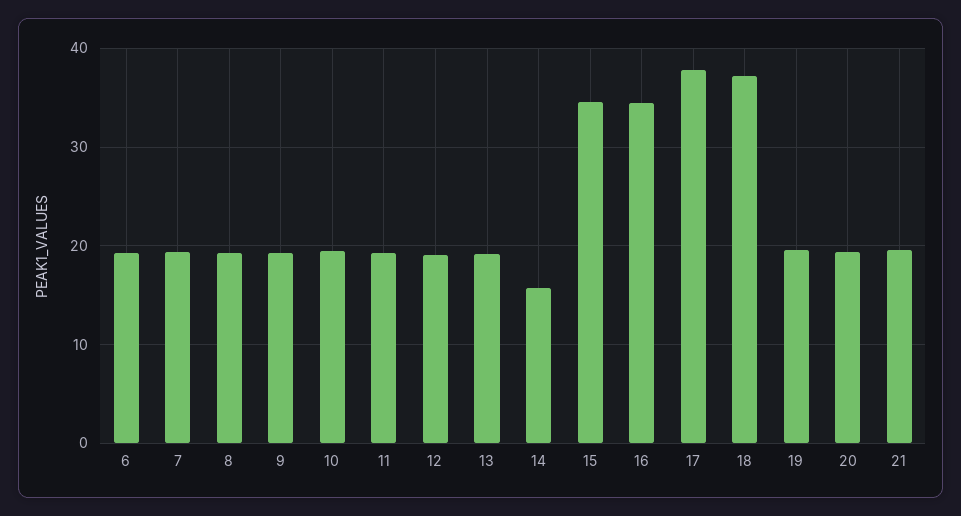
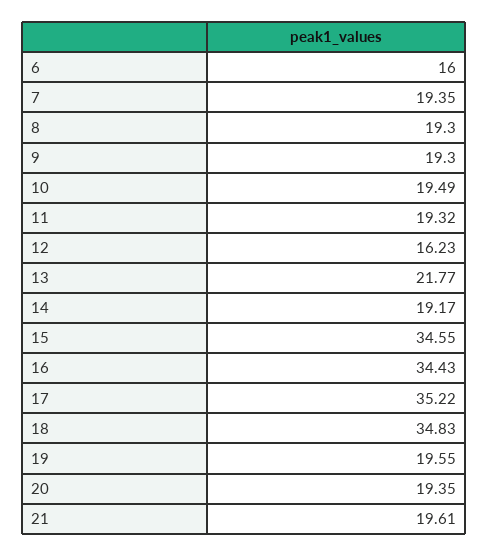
6: 19 -> 16
12: 19 -> 16.23
13: 19 -> 21.77
14: 16 -> 19.17
17: 38 -> 35.22
18: 37 -> 34.83

